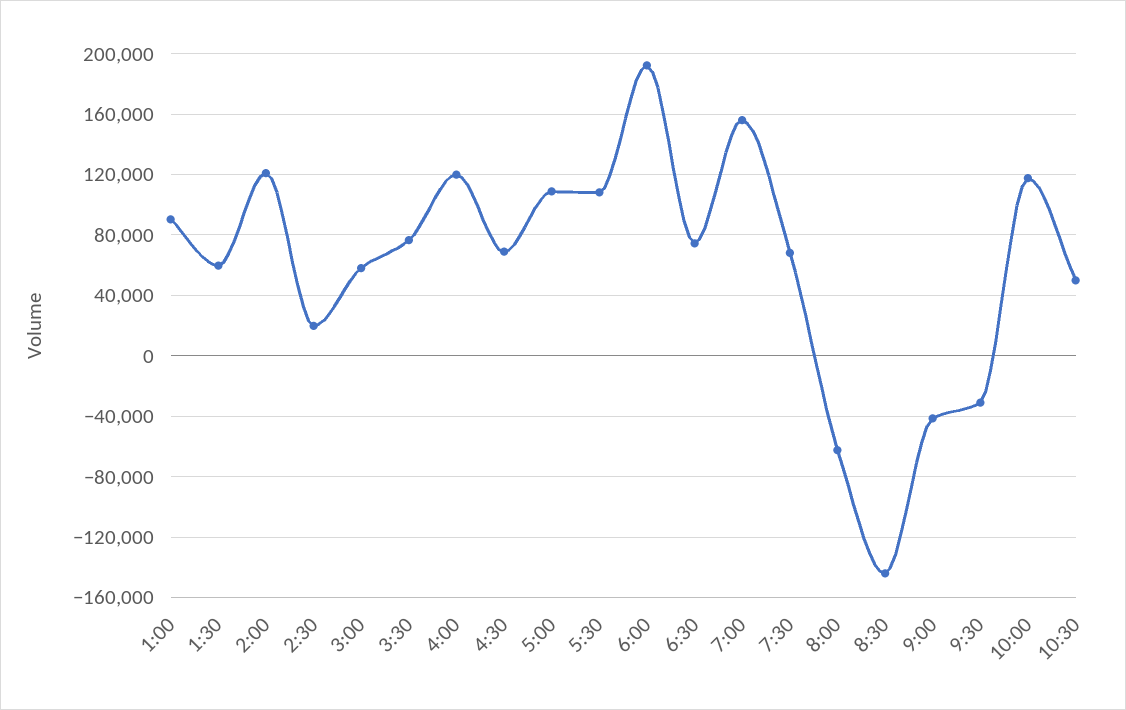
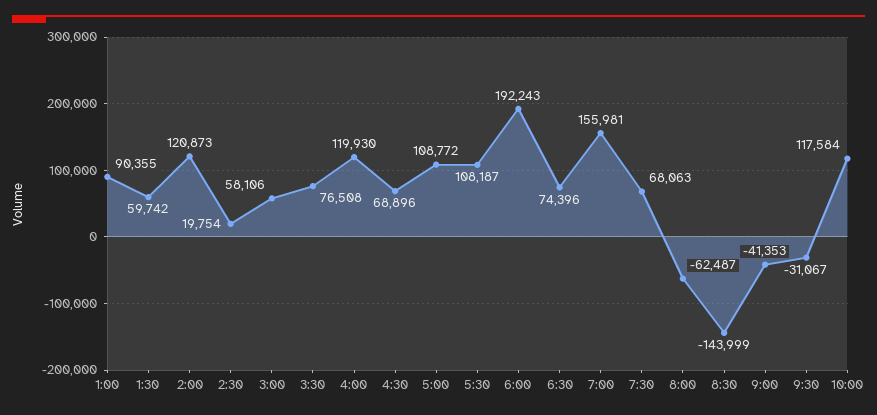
10:30: 50000 -> none

